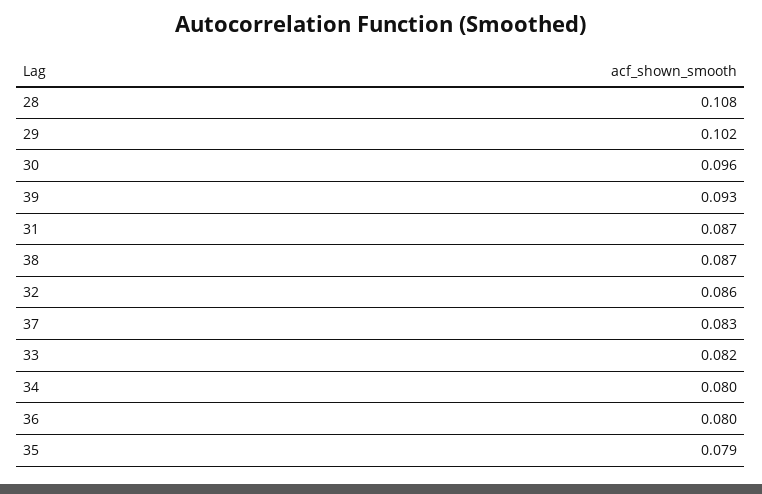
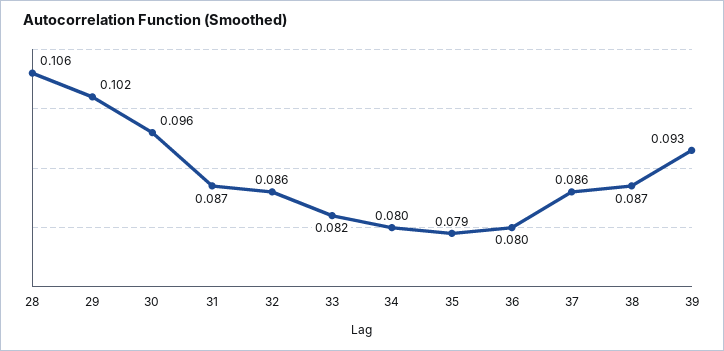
28: 0.108 -> 0.106
37: 0.083 -> 0.086

